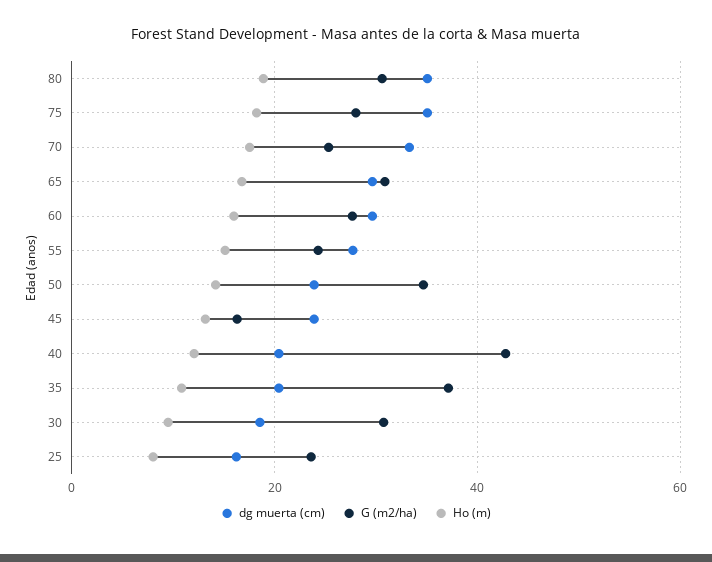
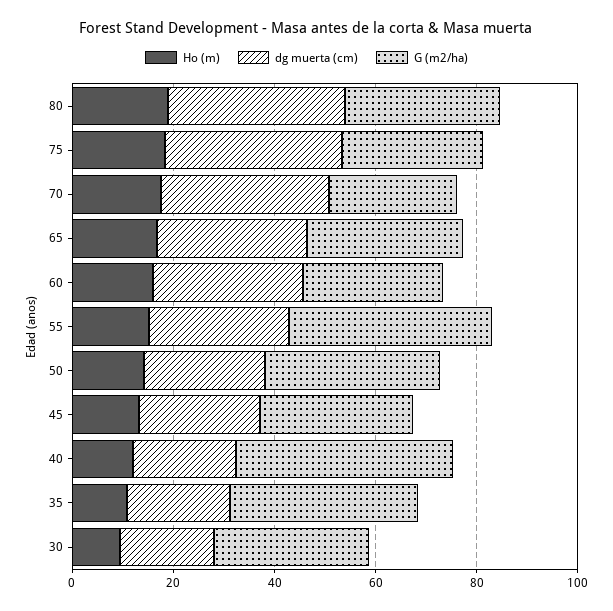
G (m2/ha), 55: 24 -> 40
G (m2/ha), 45: 16 -> 30
dg muerta (cm), 25: 16 -> none
G (m2/ha), 25: 24 -> none
Ho (m), 25: 8 -> none

